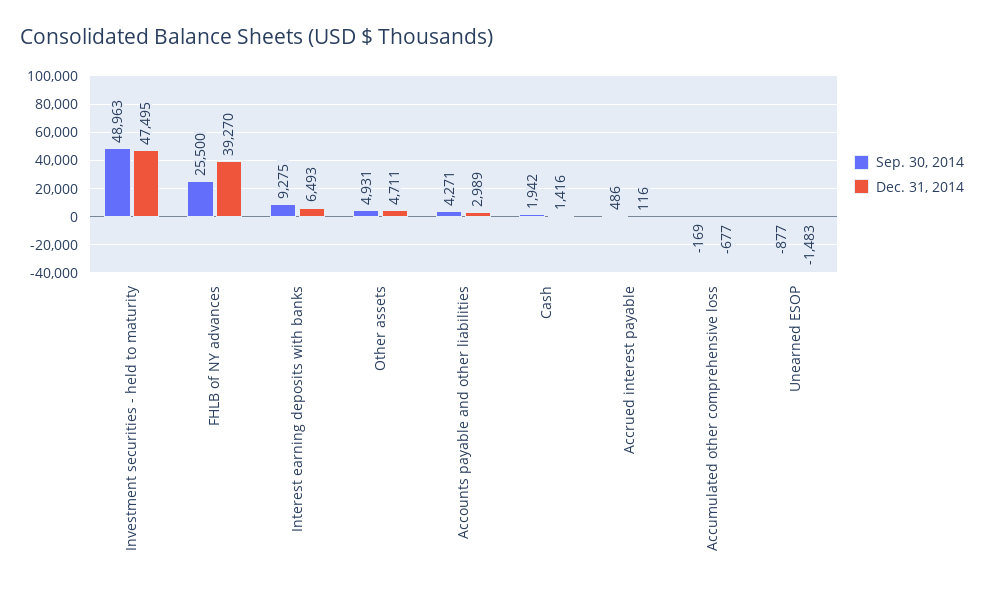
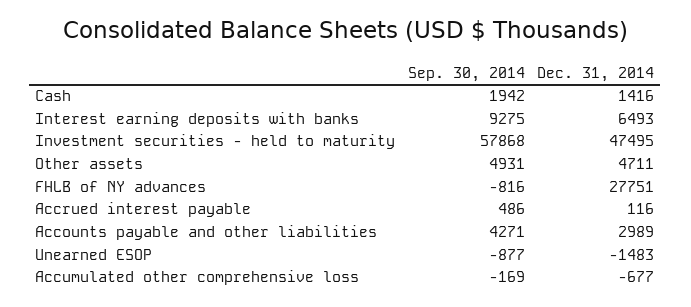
Sep. 30, 2014, Investment securities - held to maturity: 48963 -> 57868
Sep. 30, 2014, FHLB of NY advances: 25500 -> -816
Dec. 31, 2014, FHLB of NY advances: 39270 -> 27751

